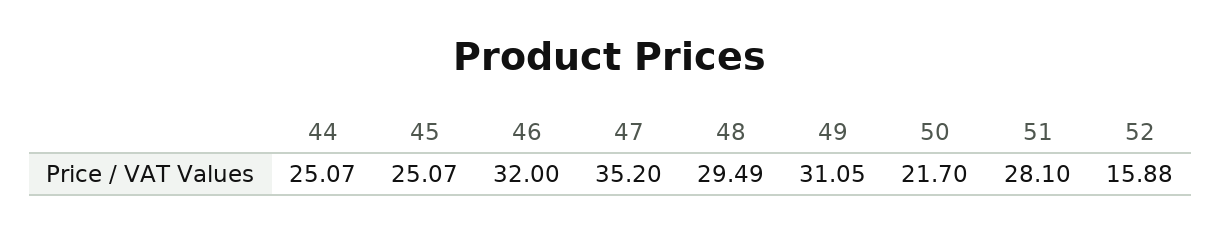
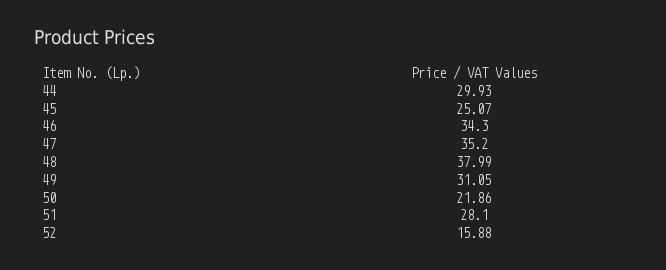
44: 25.07 -> 29.93
46: 32 -> 34.3
48: 29.49 -> 37.99
50: 21.7 -> 21.86

